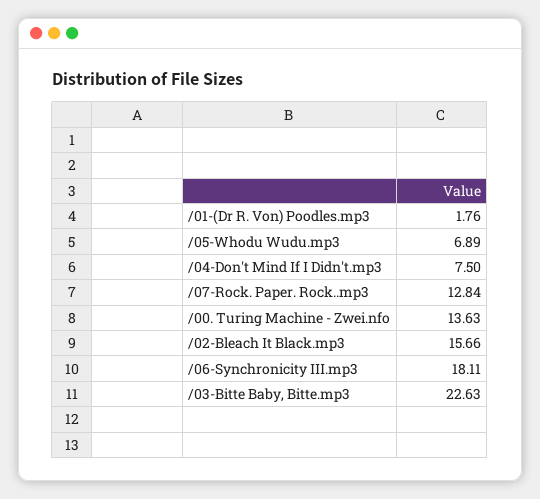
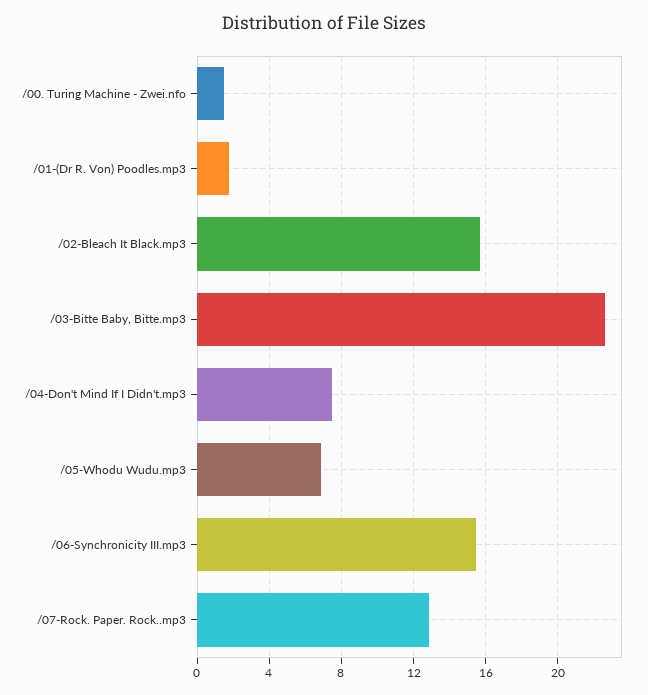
/00. Turing Machine - Zwei.nfo: 13.63 -> 1.5
/06-Synchronicity III.mp3: 18.11 -> 15.5

